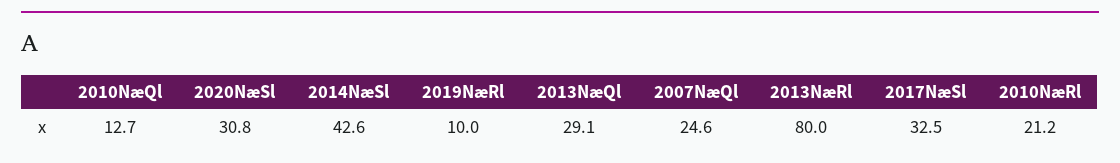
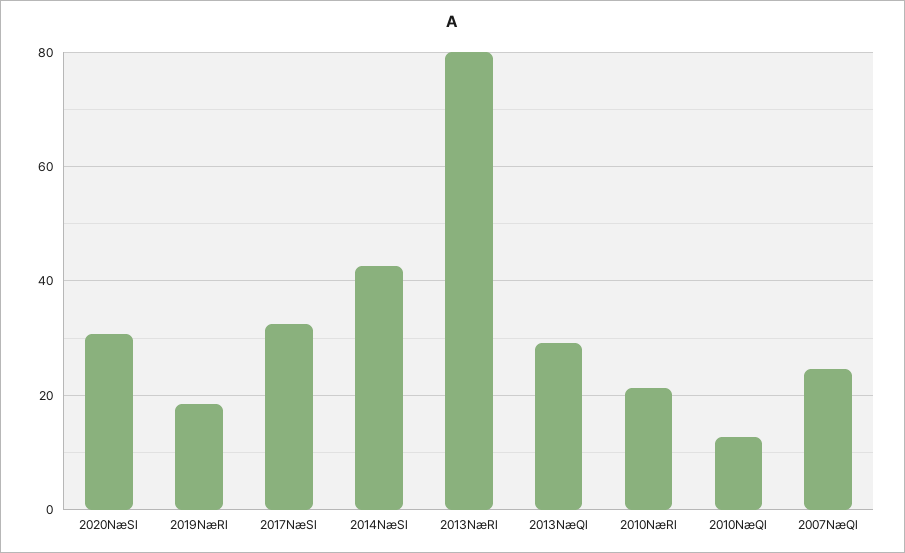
2019NæRl: 10 -> 18

